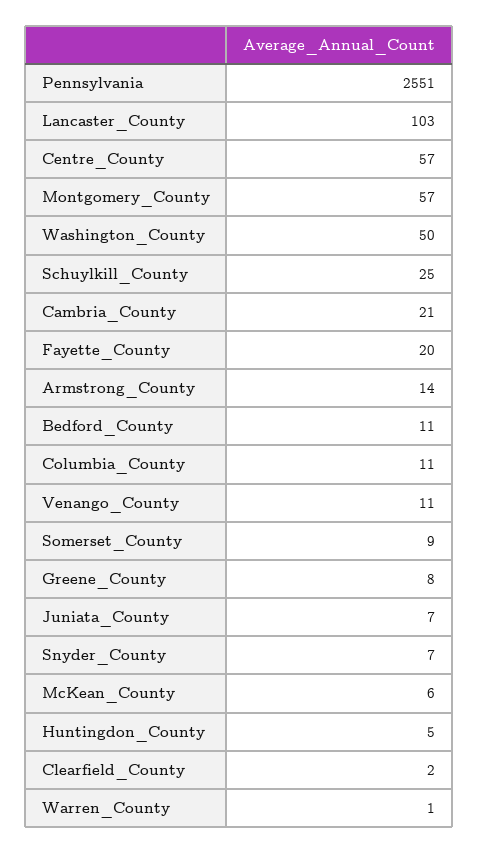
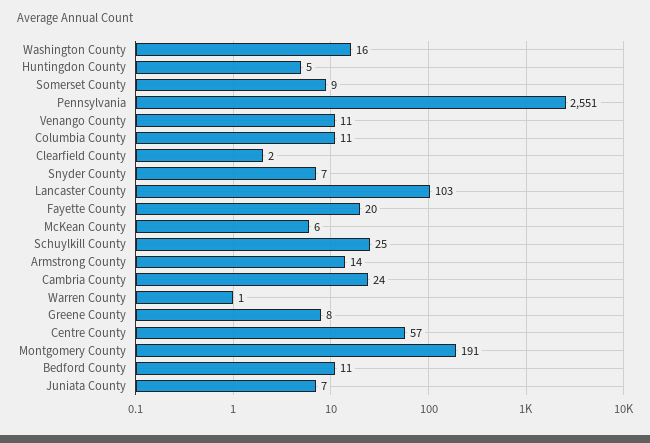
Montgomery_County: 57 -> 191
Washington_County: 50 -> 16
Cambria_County: 21 -> 24

